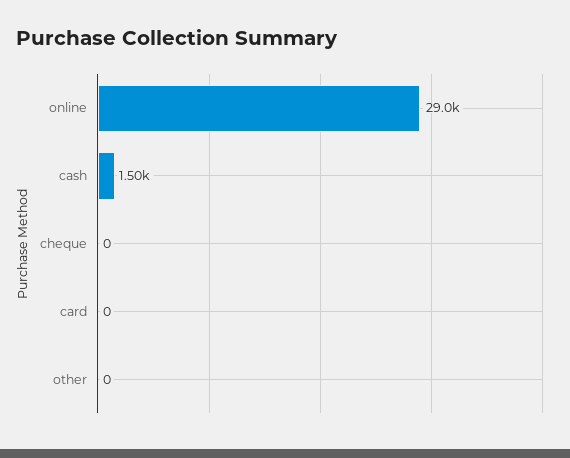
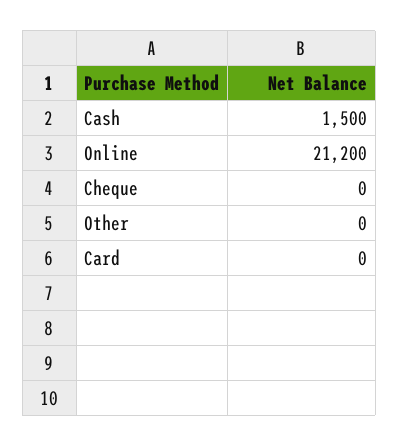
online: 29000 -> 21200

